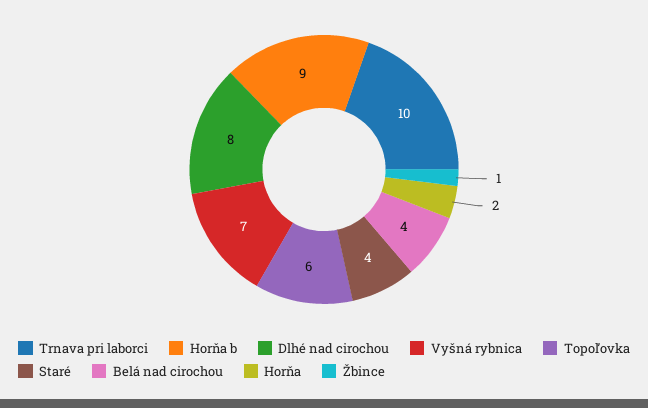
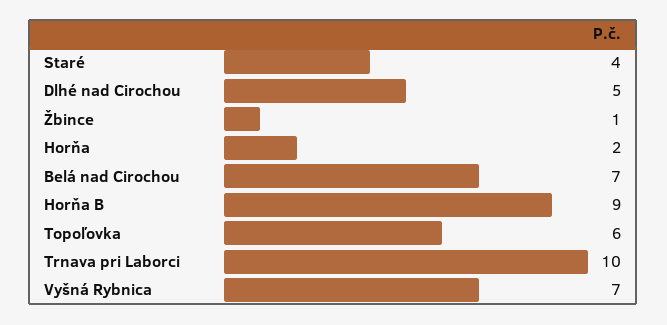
Dlhé nad cirochou: 8 -> 5
Belá nad cirochou: 4 -> 7

